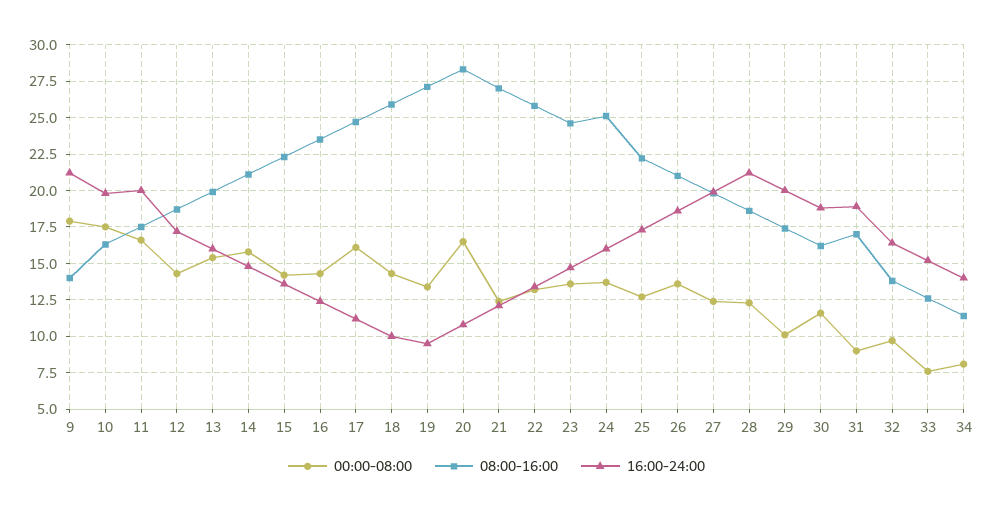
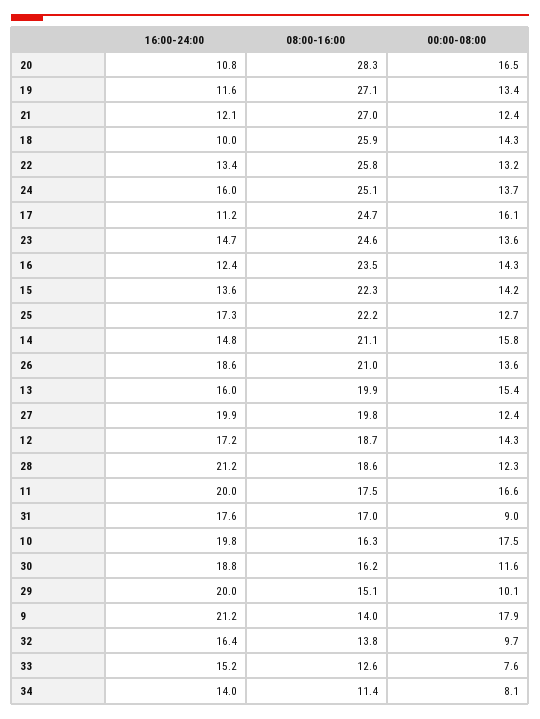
16:00-24:00, 19: 9.5 -> 11.6
08:00-16:00, 29: 17.5 -> 15.1
16:00-24:00, 31: 19 -> 17.6

